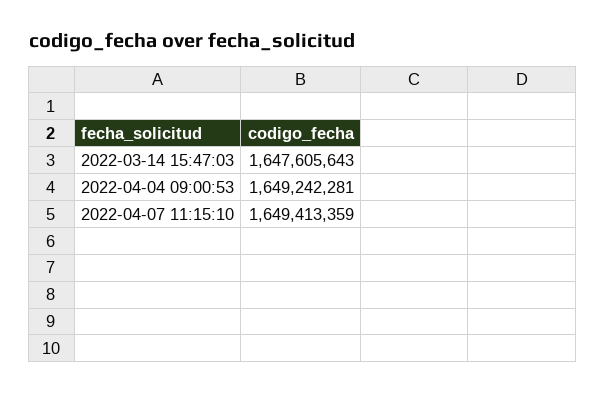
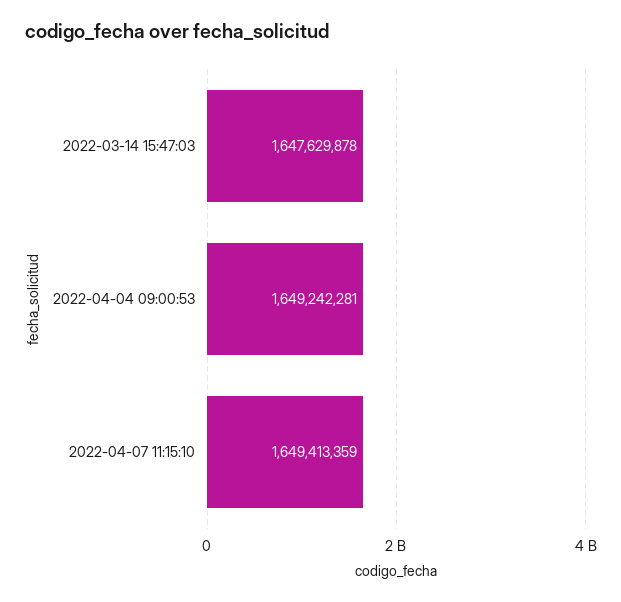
2022-03-14 15:47:03: 1647605643 -> 1647629878

